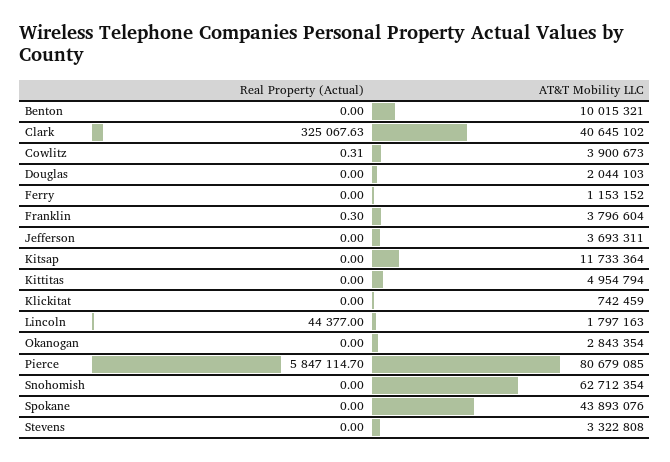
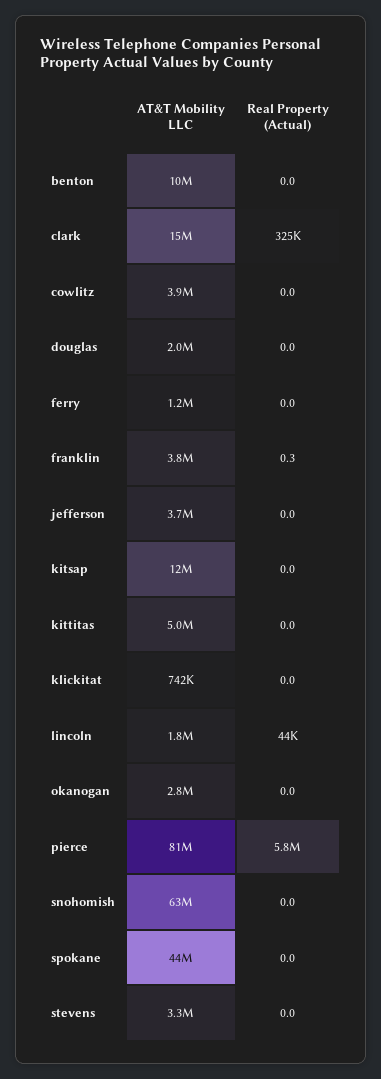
AT&T Mobility LLC, Clark: 40645102 -> 15000000
Real Property (Actual), Cowlitz: 0.31 -> 0

